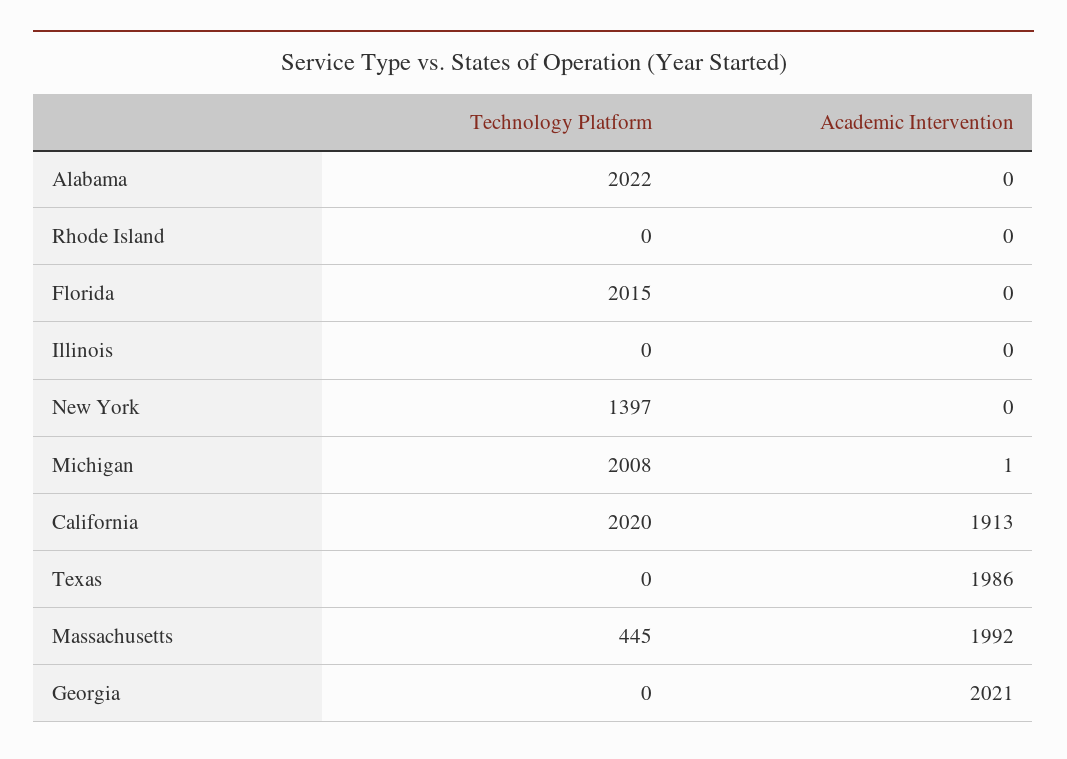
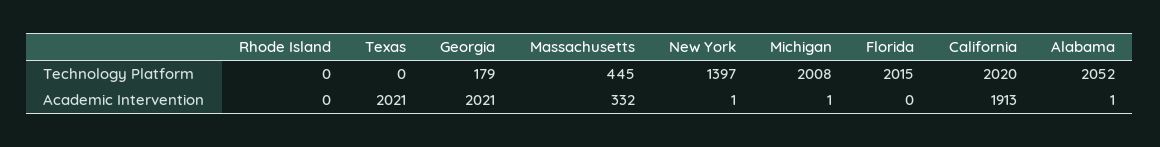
Technology Platform, Alabama: 2022 -> 2052
Academic Intervention, Alabama: 0 -> 1
Technology Platform, Illinois: 0 -> none
Academic Intervention, Illinois: 0 -> none
Academic Intervention, New York: 0 -> 1
Academic Intervention, Texas: 1986 -> 2021
Academic Intervention, Massachusetts: 1992 -> 332
Technology Platform, Georgia: 0 -> 179

